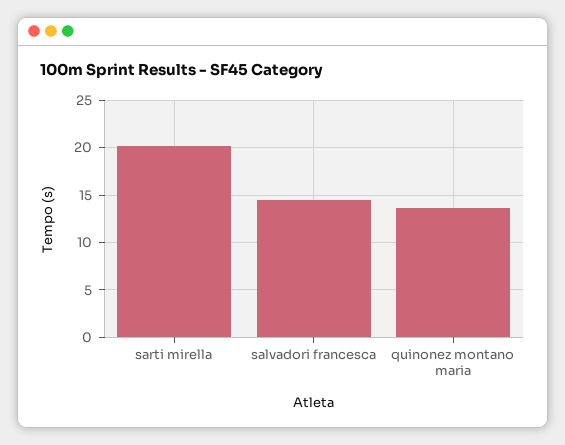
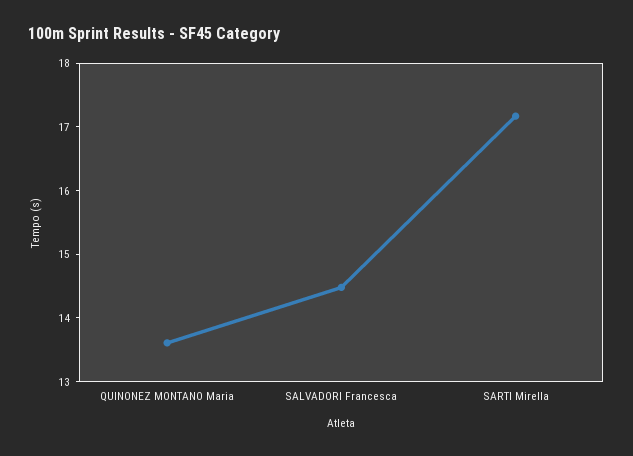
sarti mirella: 20 -> 17.2

